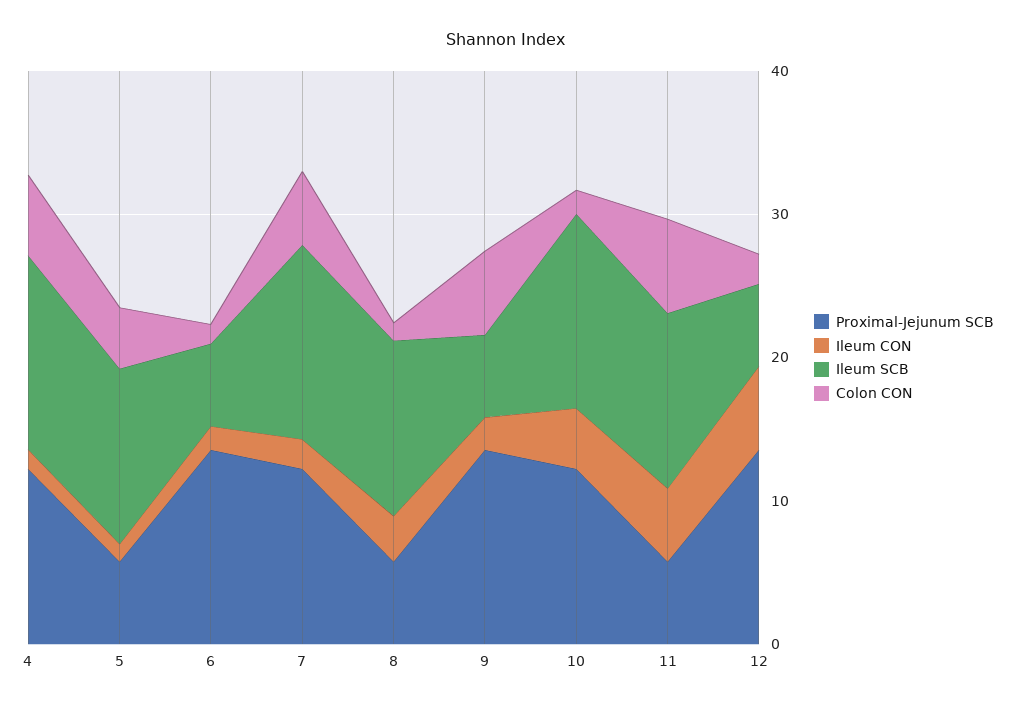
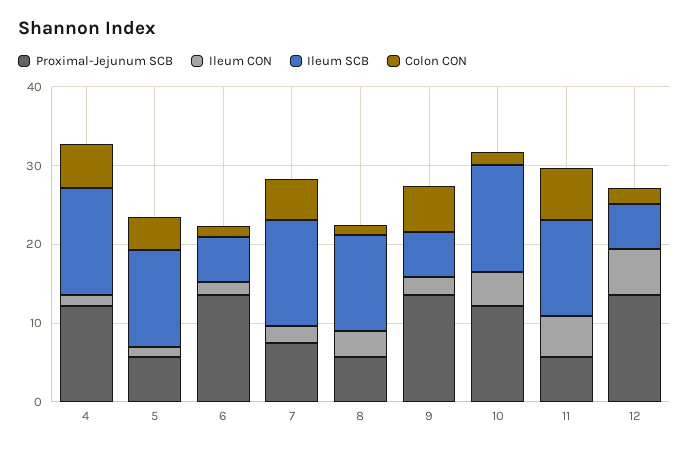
Proximal-Jejunum SCB, 7: 12 -> 8

